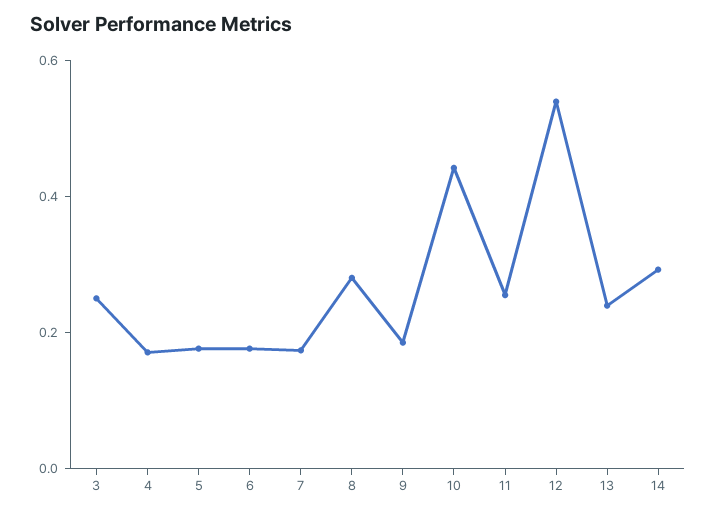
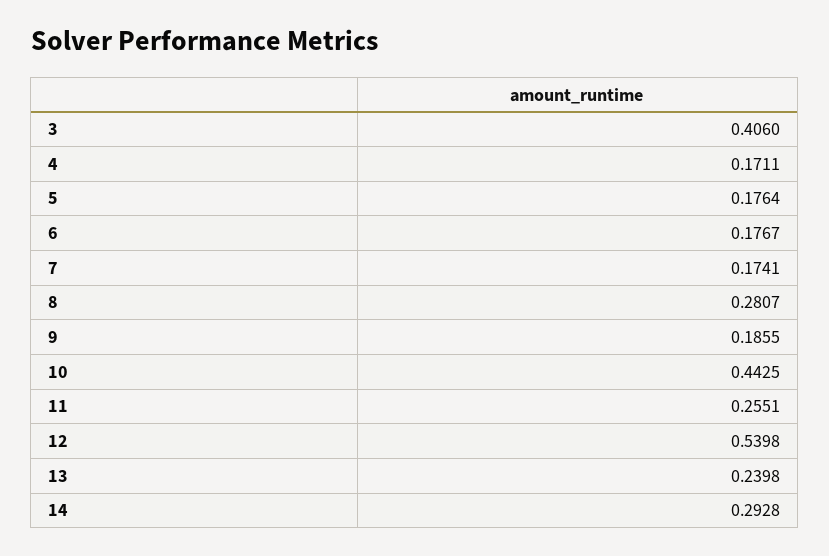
3: 0.25 -> 0.406

